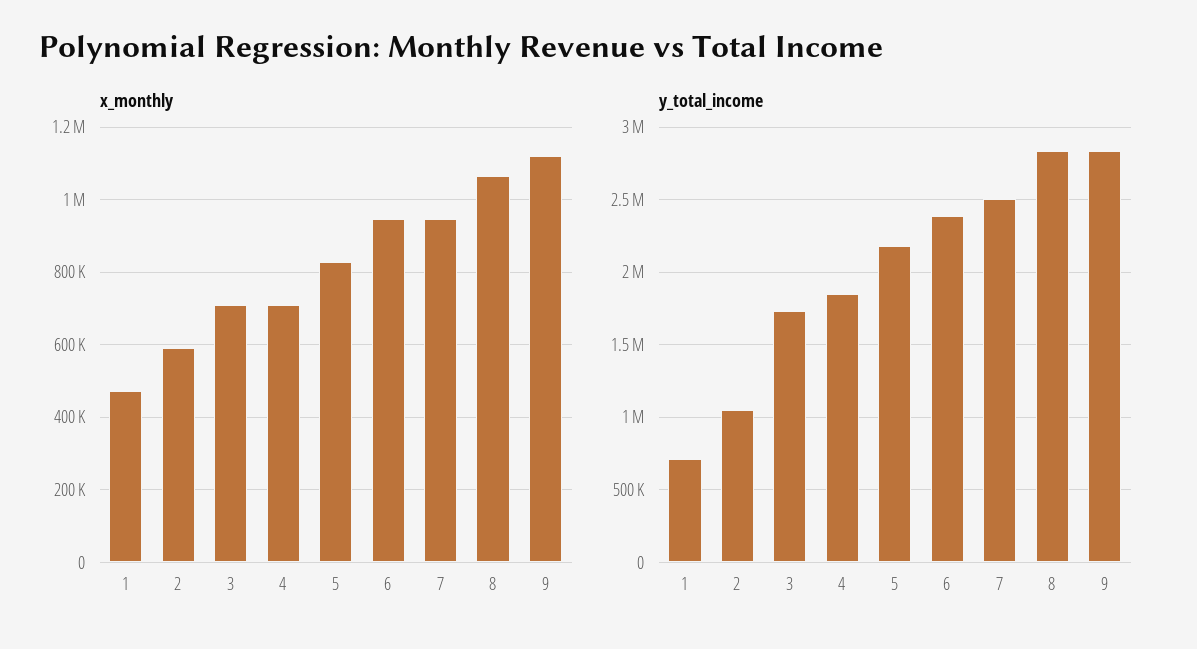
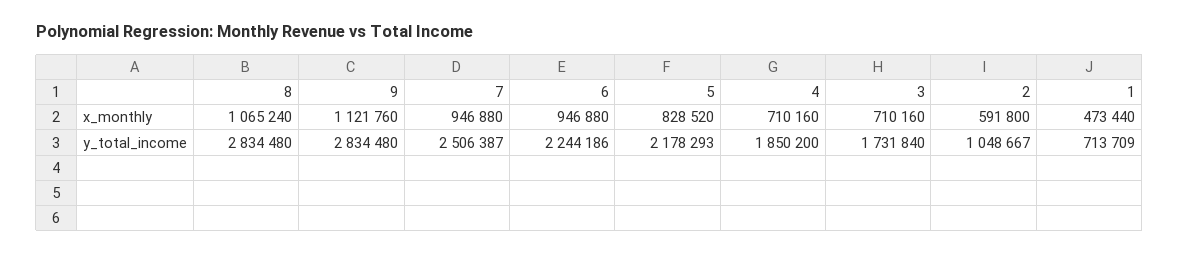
y_total_income, 6: 2400000 -> 2244186

